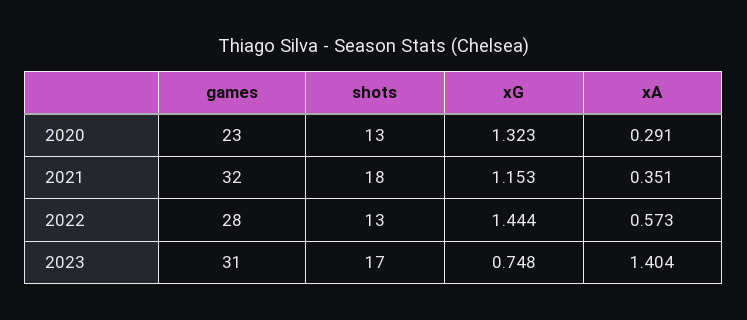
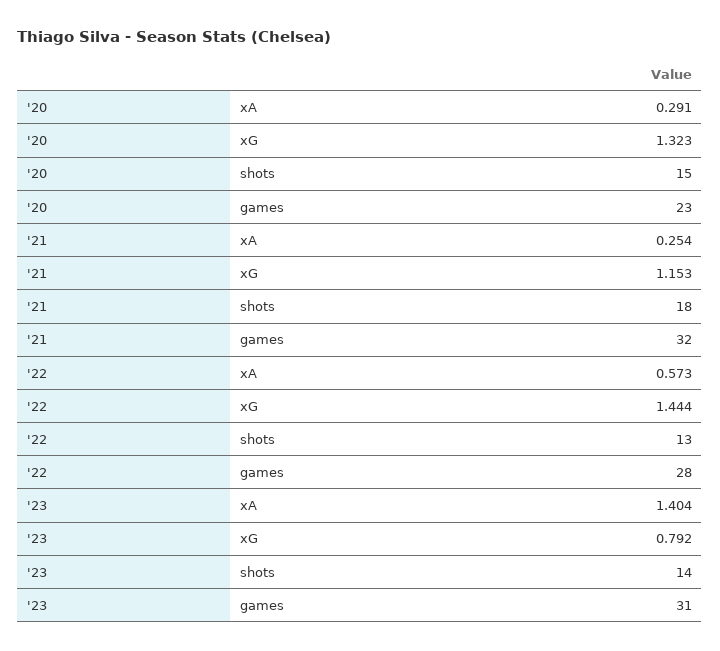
shots, 2020: 13 -> 15
xA, 2021: 0.351 -> 0.254
shots, 2023: 17 -> 14
xG, 2023: 0.748 -> 0.792

